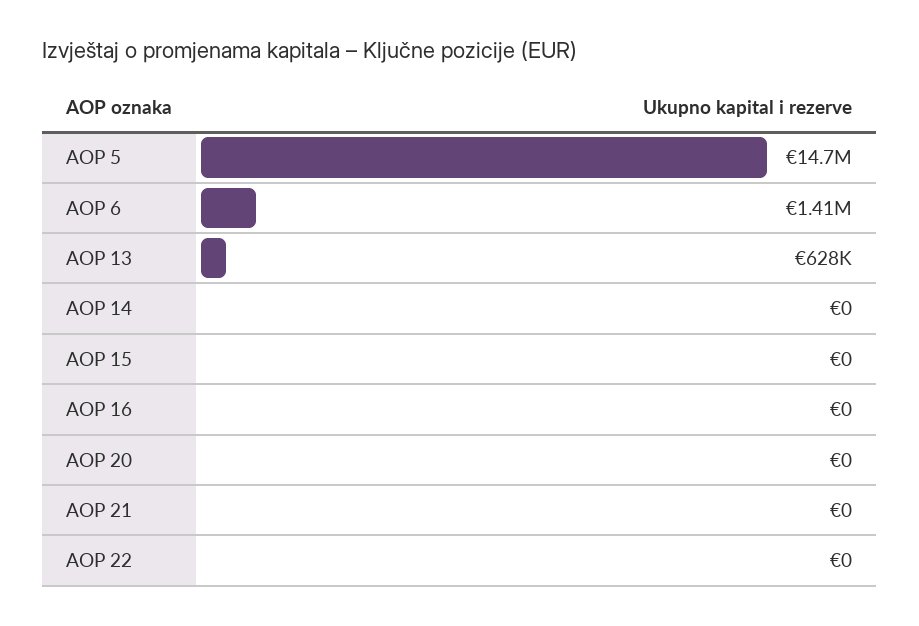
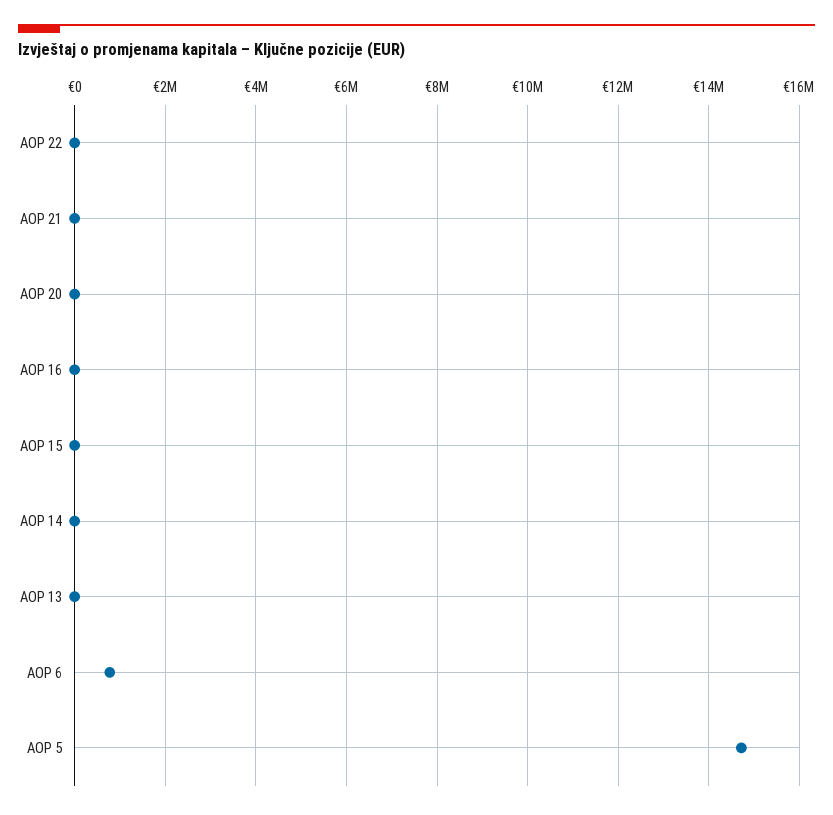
AOP 6: 1410000 -> 800000
AOP 13: 628000 -> 0

